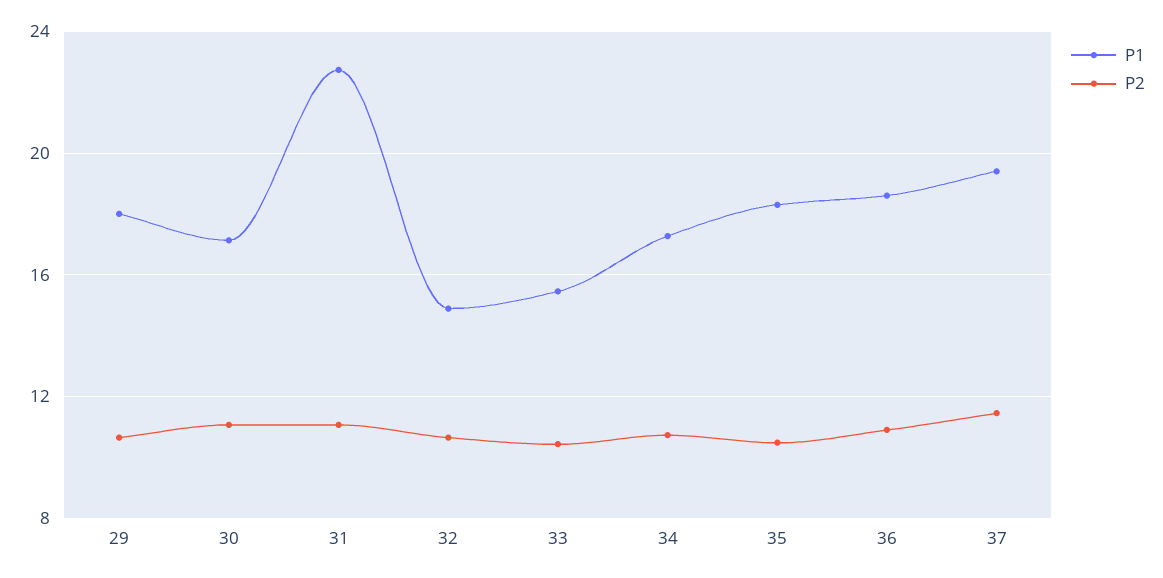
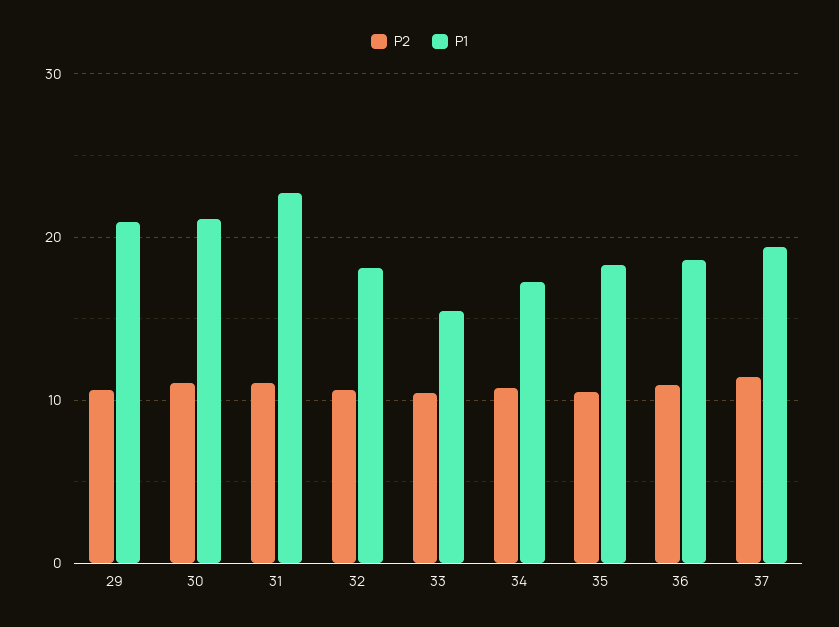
P1, 29: 18 -> 21
P1, 30: 17 -> 21
P1, 32: 15 -> 18

